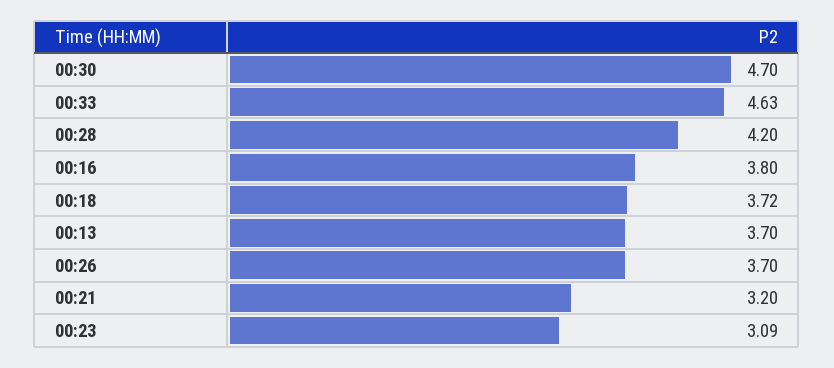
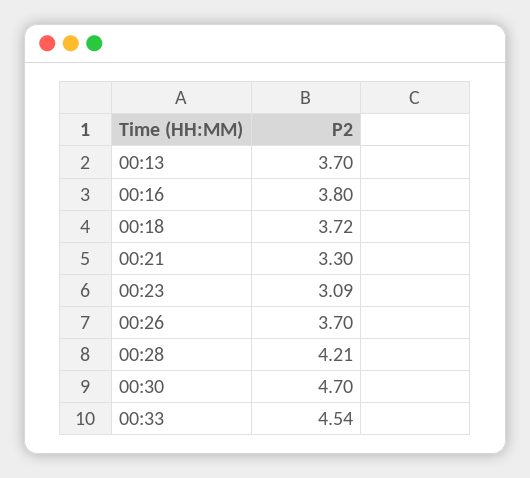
00:33: 4.63 -> 4.54
00:28: 4.2 -> 4.21
00:21: 3.2 -> 3.3

